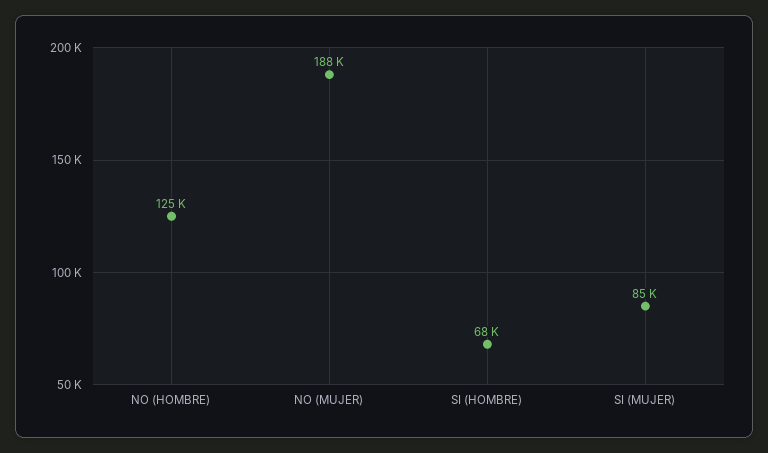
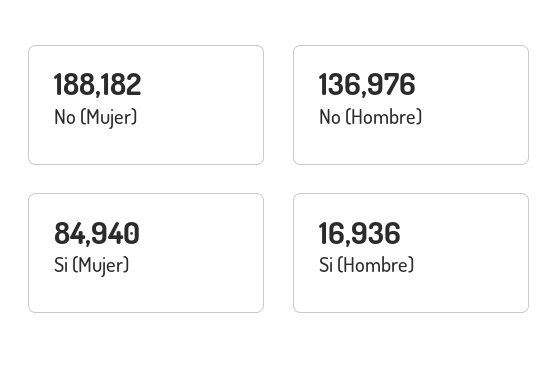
NO (HOMBRE): 125000 -> 136976
SI (HOMBRE): 68000 -> 16936

